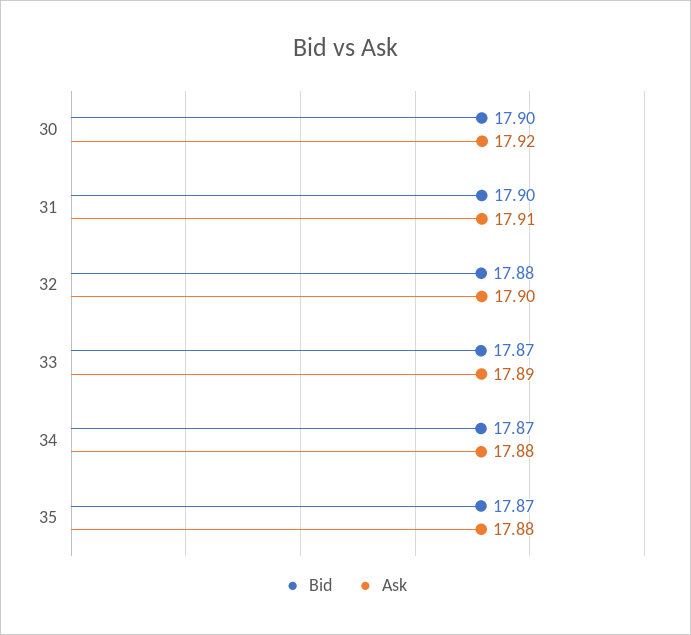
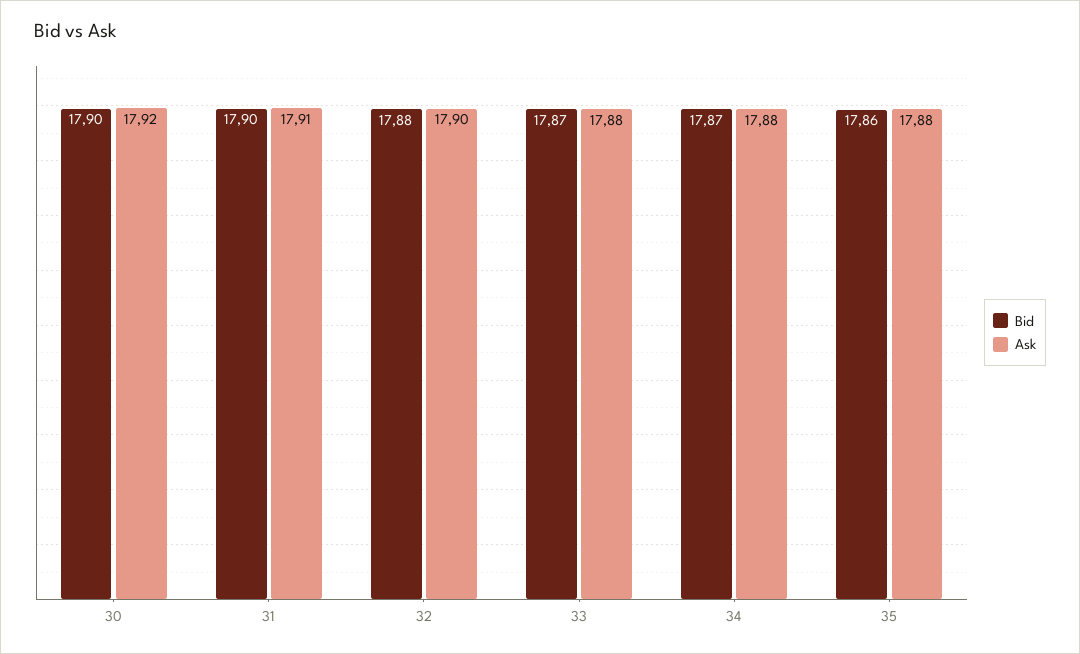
Ask, 33: 17.89 -> 17.88
Bid, 35: 17.87 -> 17.86

